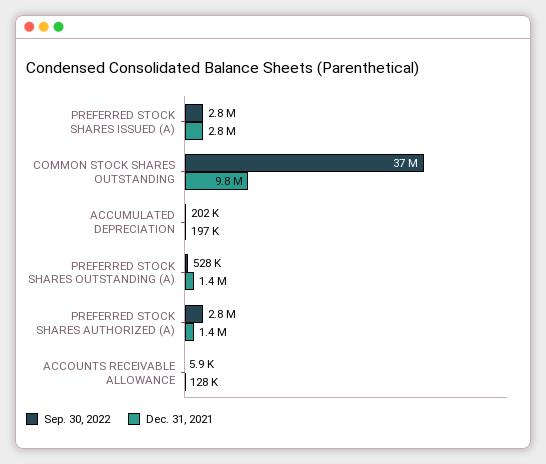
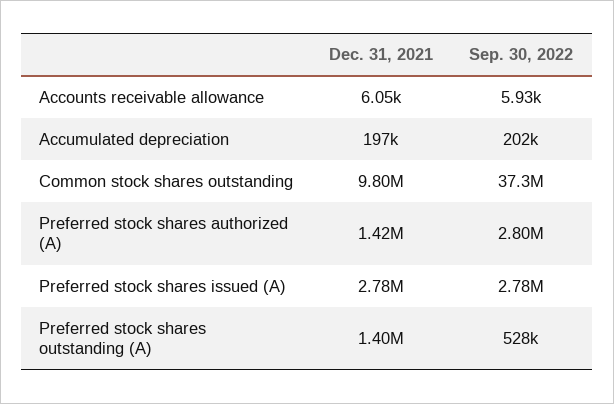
Dec. 31, 2021, ACCOUNTS RECEIVABLE ALLOWANCE: 128000 -> 6050

